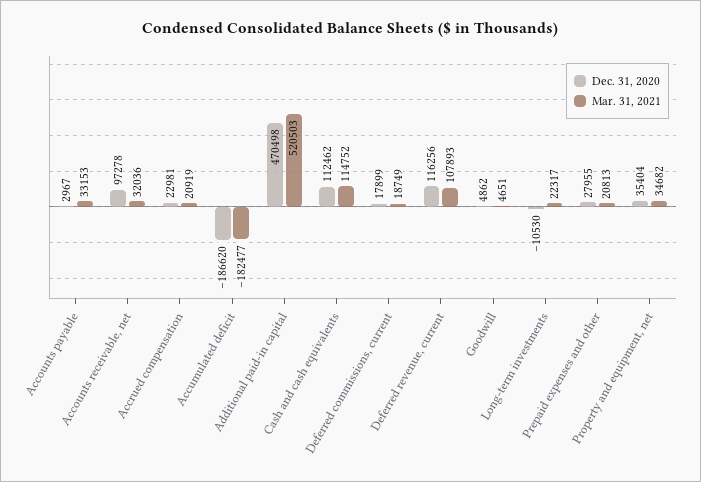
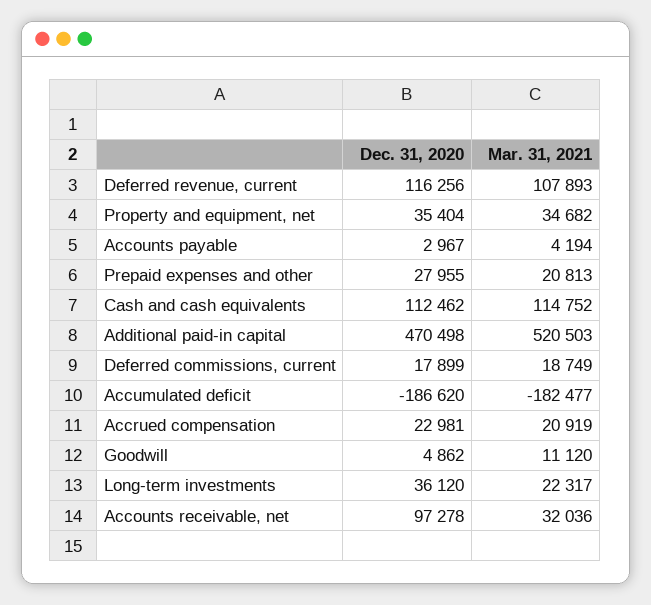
Mar. 31, 2021, Accounts payable: 33153 -> 4194
Mar. 31, 2021, Goodwill: 4651 -> 11120
Dec. 31, 2020, Long-term investments: -10530 -> 36120

